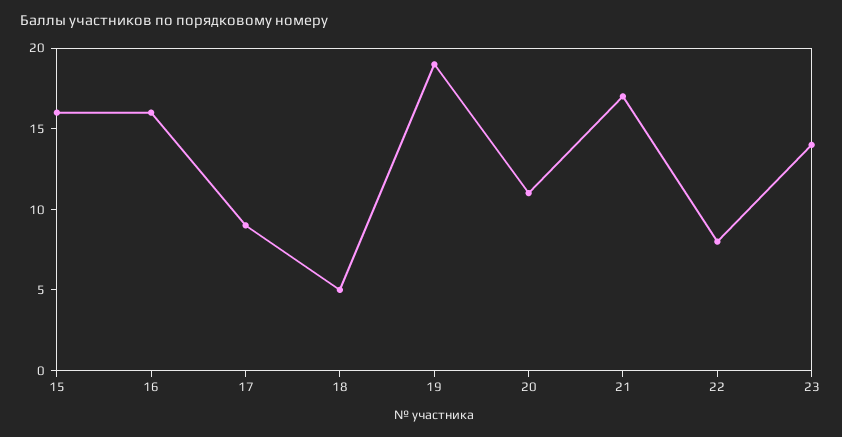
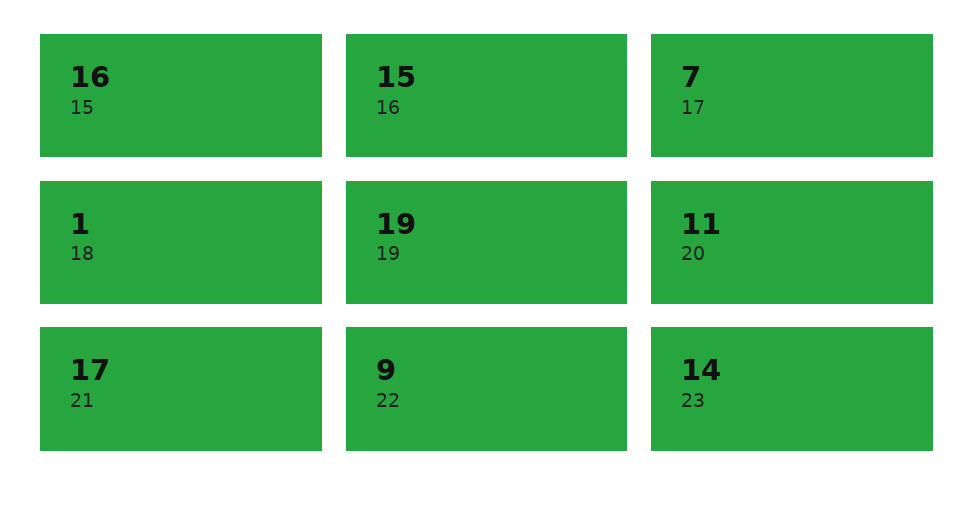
16: 16 -> 15
17: 9 -> 7
18: 5 -> 1
22: 8 -> 9

